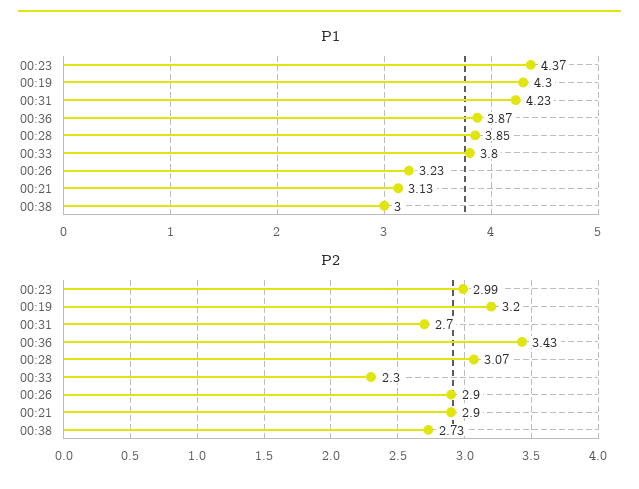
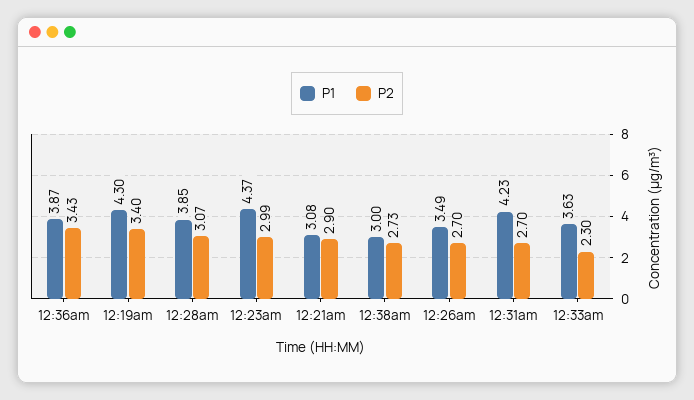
P1, 00:33: 3.8 -> 3.63
P1, 00:26: 3.23 -> 3.49
P1, 00:21: 3.13 -> 3.08
P2, 00:19: 3.2 -> 3.4
P2, 00:26: 2.9 -> 2.7

